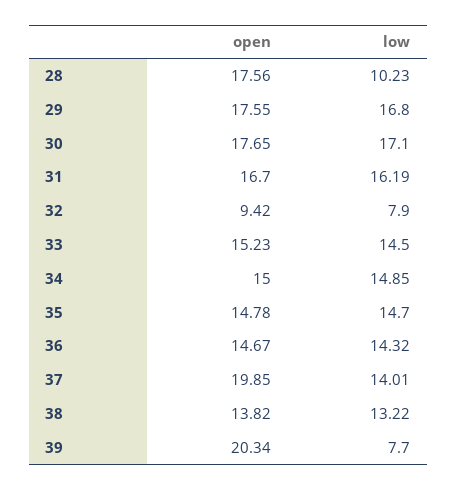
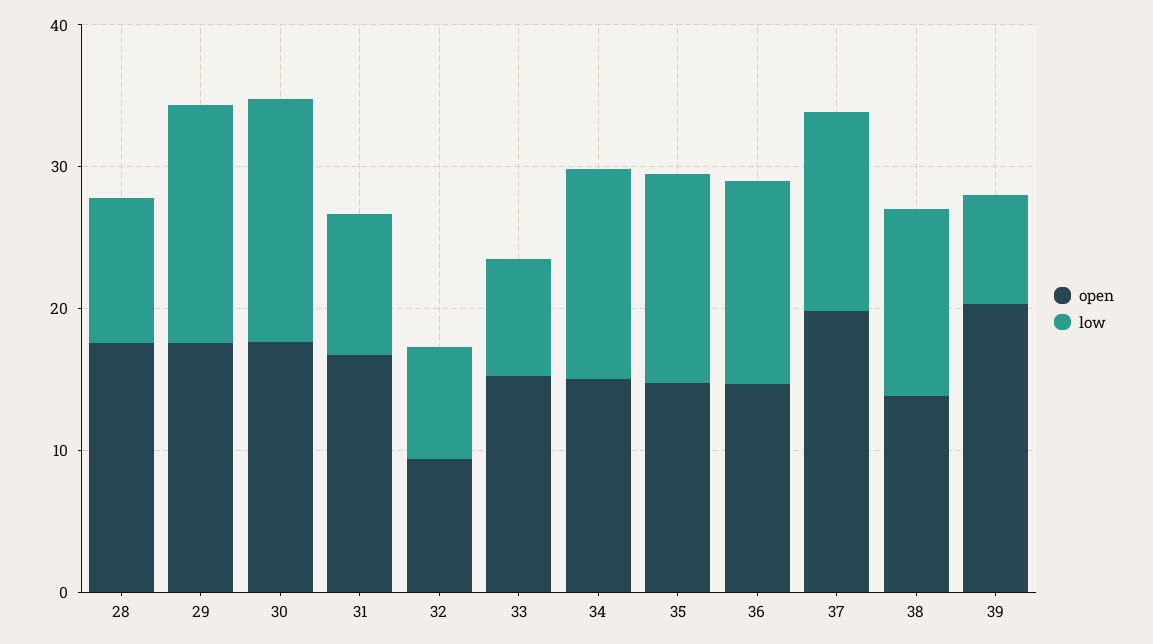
low, 31: 16.19 -> 10
low, 33: 14.5 -> 8

